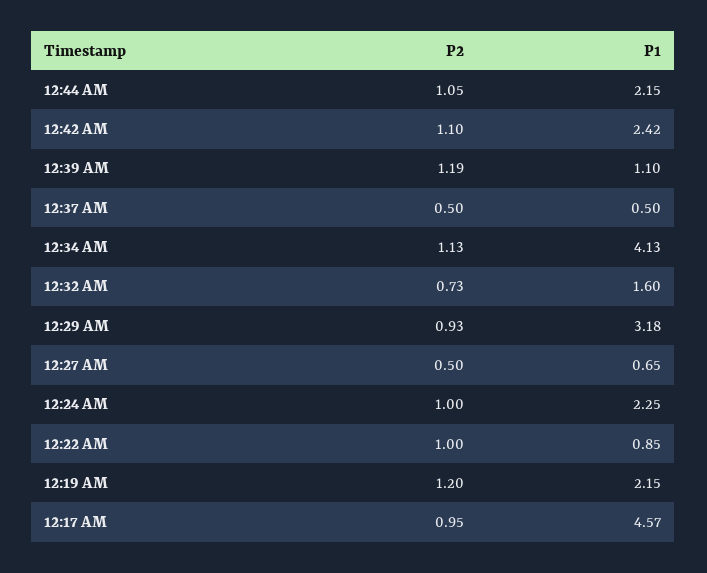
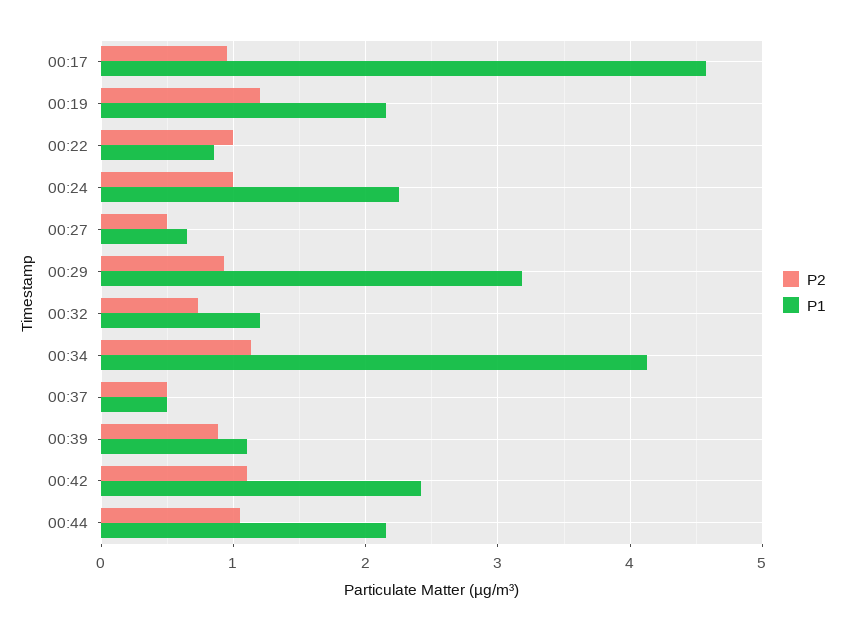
P2, 12:39 AM: 1.19 -> 0.9
P1, 12:32 AM: 1.6 -> 1.2

